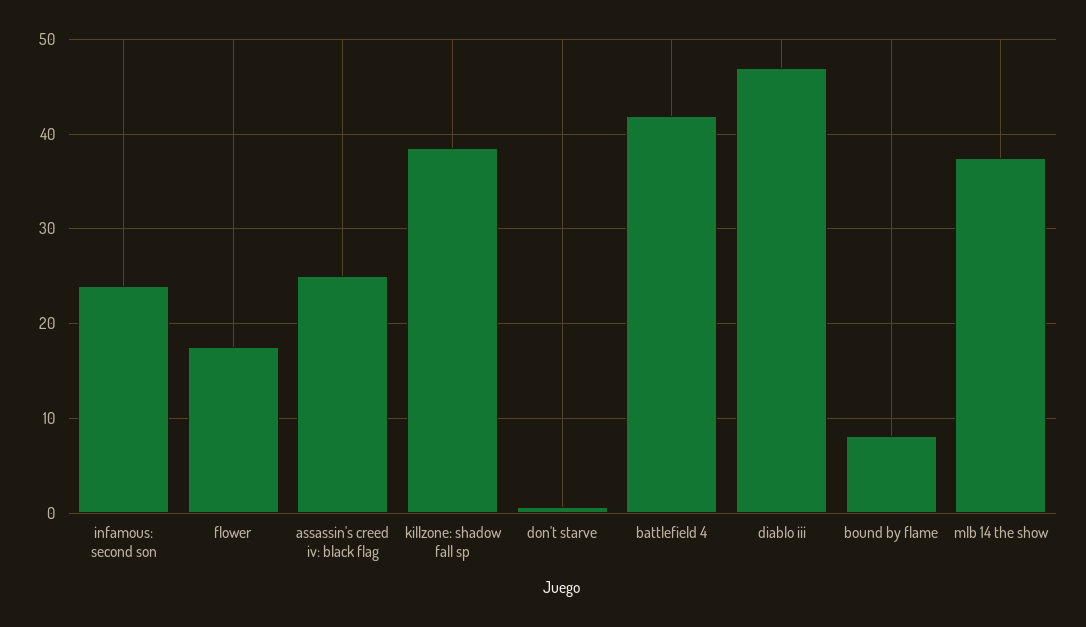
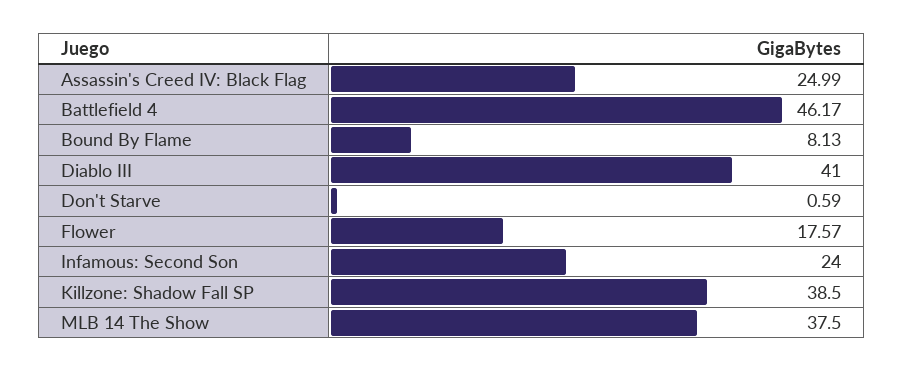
battlefield 4: 42 -> 46.17
diablo iii: 47 -> 41

